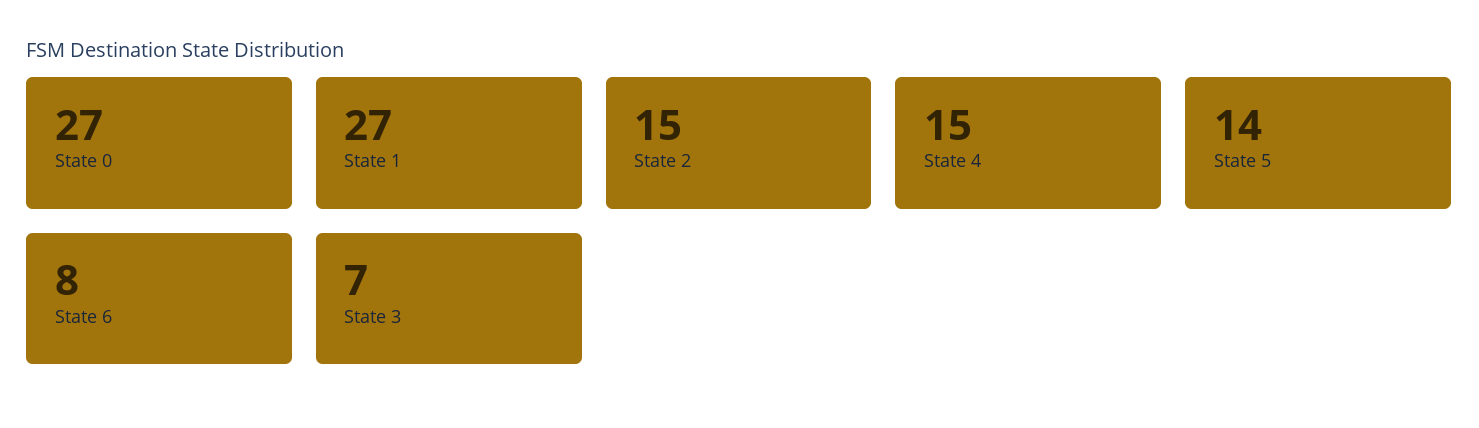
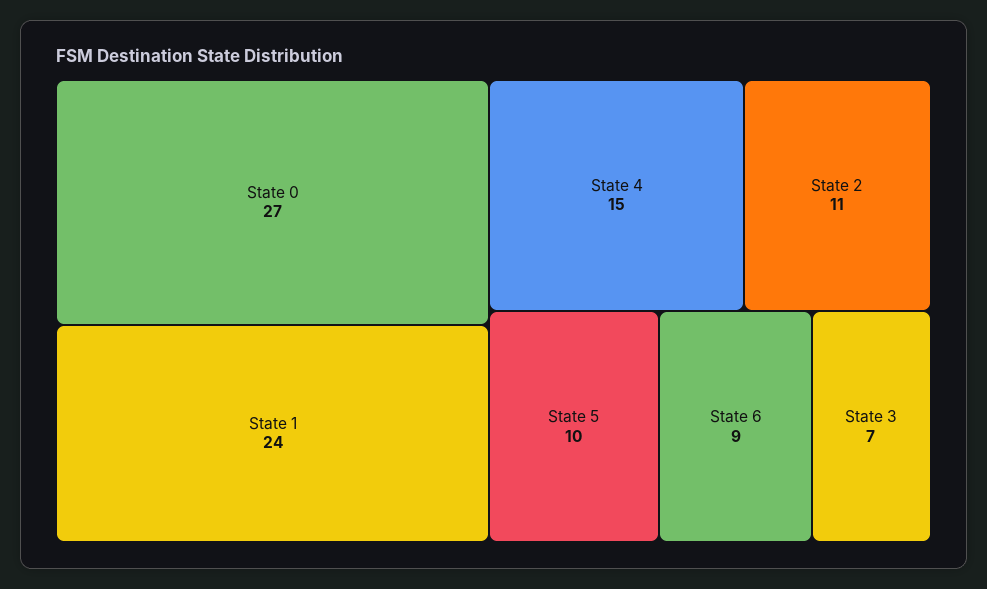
State 1: 27 -> 24
State 2: 15 -> 11
State 5: 14 -> 10
State 6: 8 -> 9

